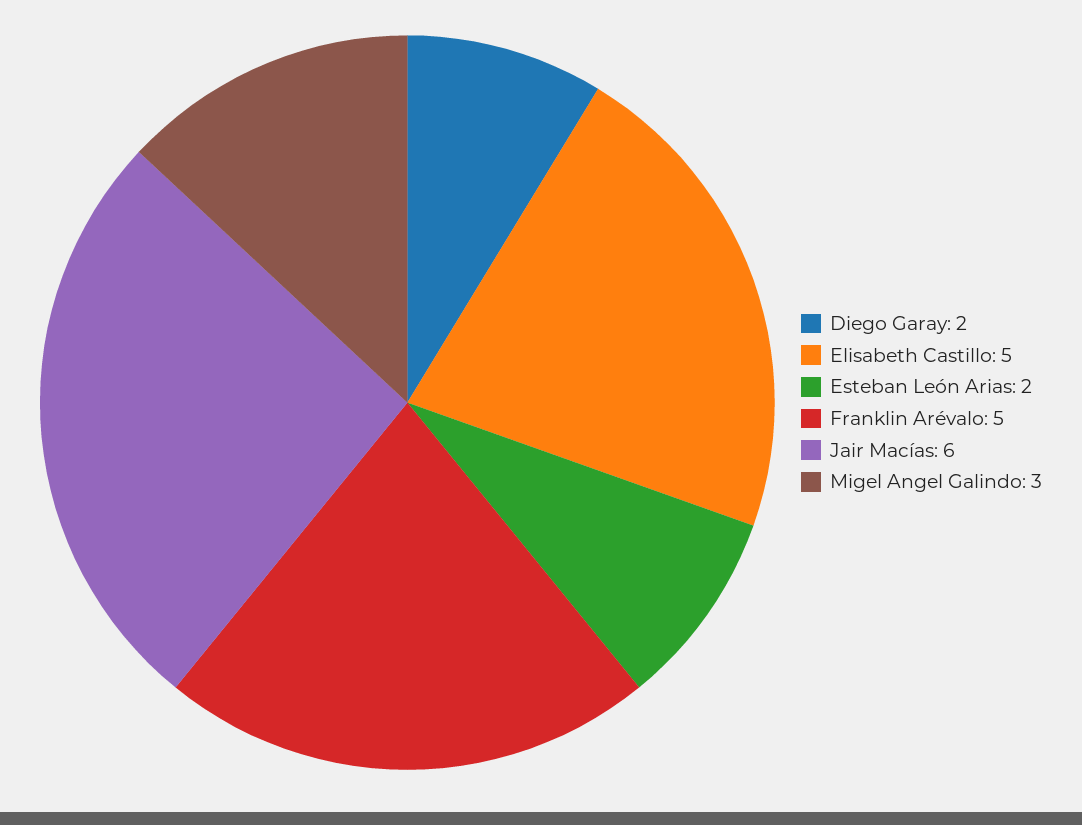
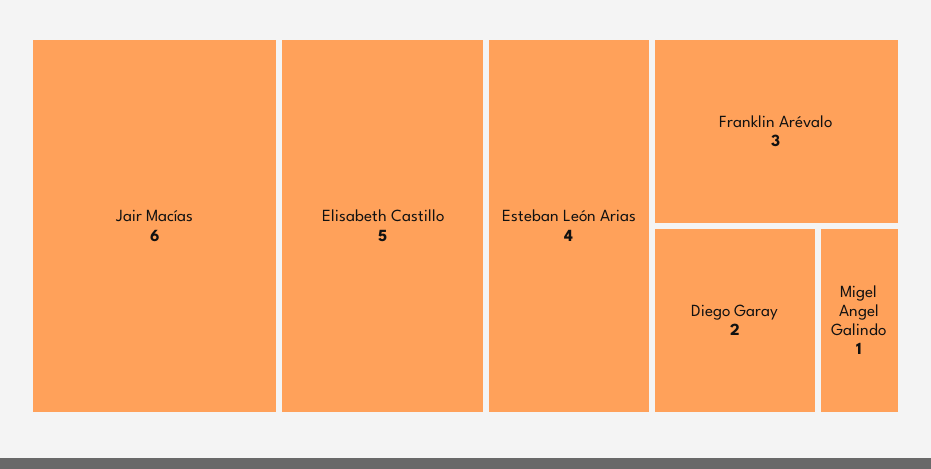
Esteban León Arias: 2 -> 4
Franklin Arévalo: 5 -> 3
Migel Angel Galindo: 3 -> 1

